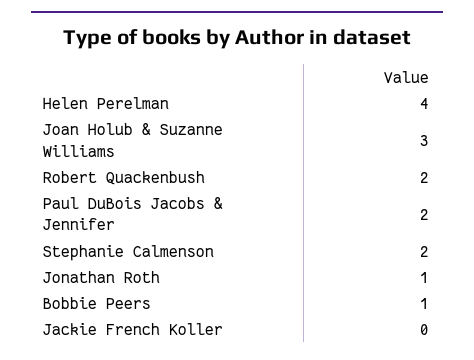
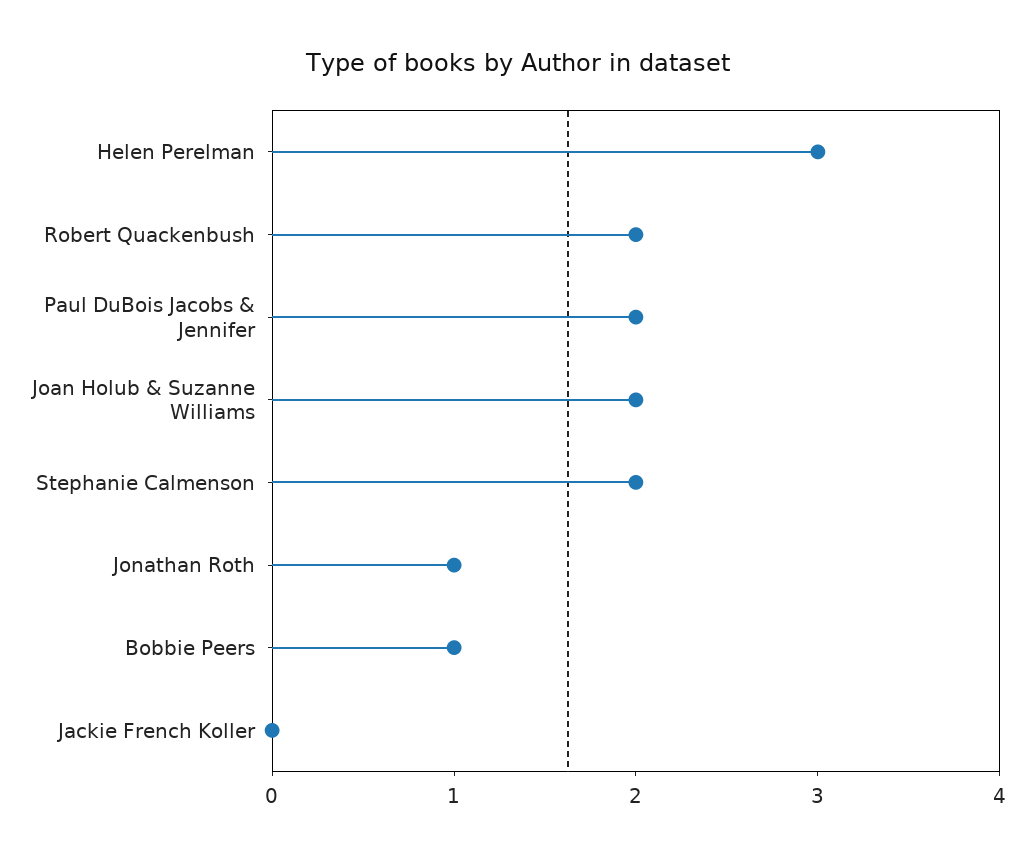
Helen Perelman: 4 -> 3
Joan Holub & Suzanne Williams: 3 -> 2

